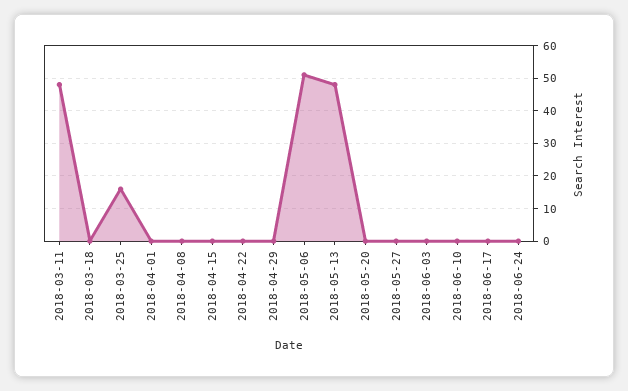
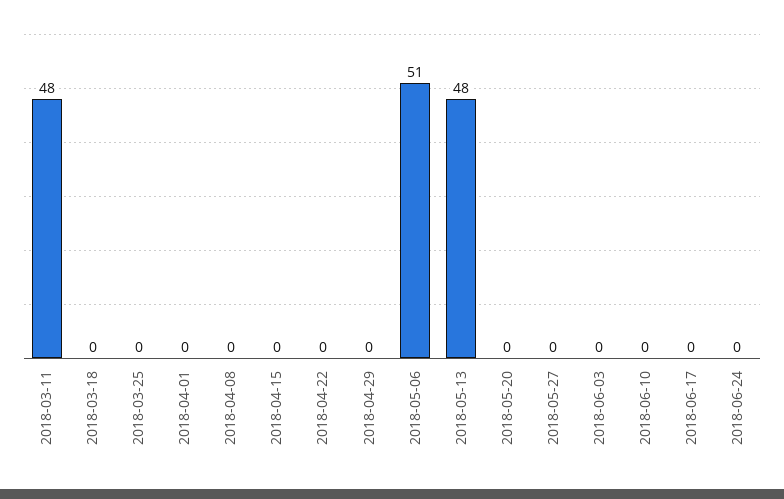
2018-03-25: 15 -> 0

